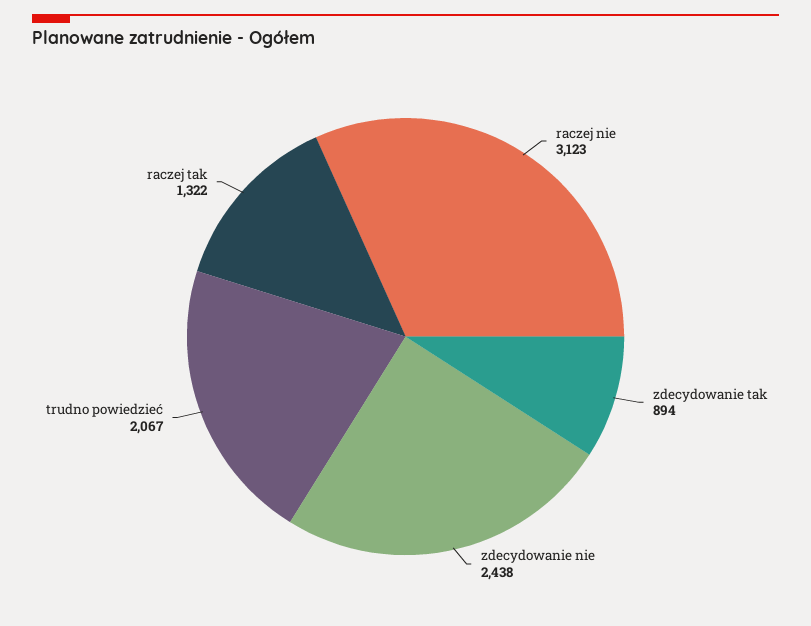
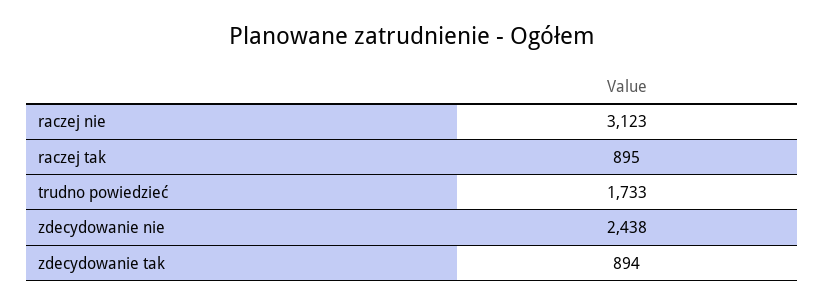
trudno powiedzieć: 2067 -> 1733
raczej tak: 1322 -> 895

